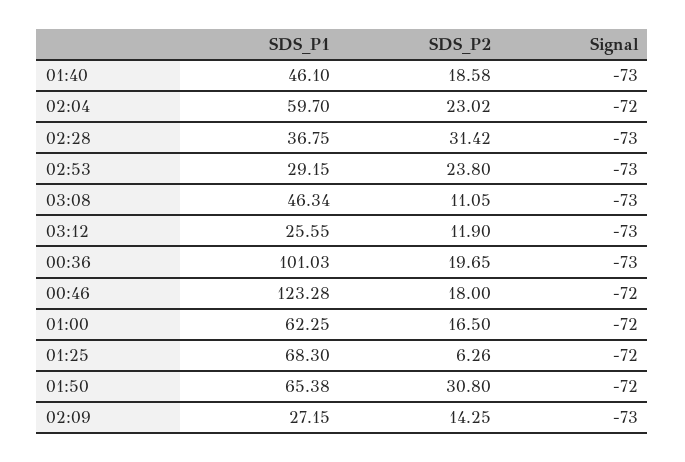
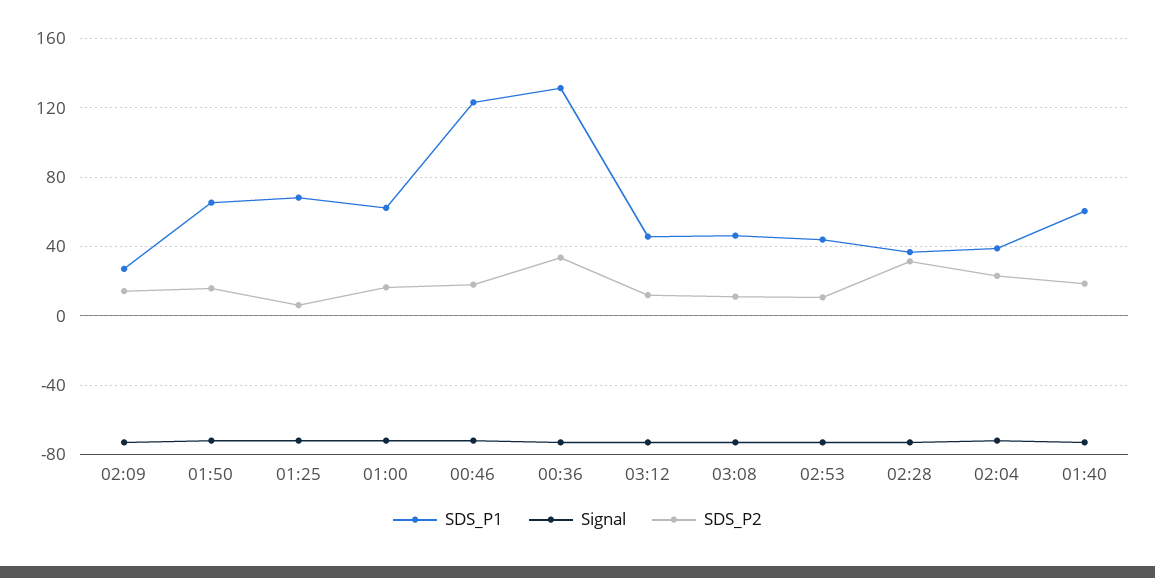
SDS_P1, 01:40: 46.1 -> 60
SDS_P1, 02:04: 59.7 -> 40
SDS_P1, 02:53: 29.15 -> 45
SDS_P2, 02:53: 23.8 -> 10
SDS_P1, 03:12: 25.55 -> 45
SDS_P1, 00:36: 101.03 -> 130
SDS_P2, 00:36: 19.65 -> 35
SDS_P2, 01:50: 30.8 -> 15

